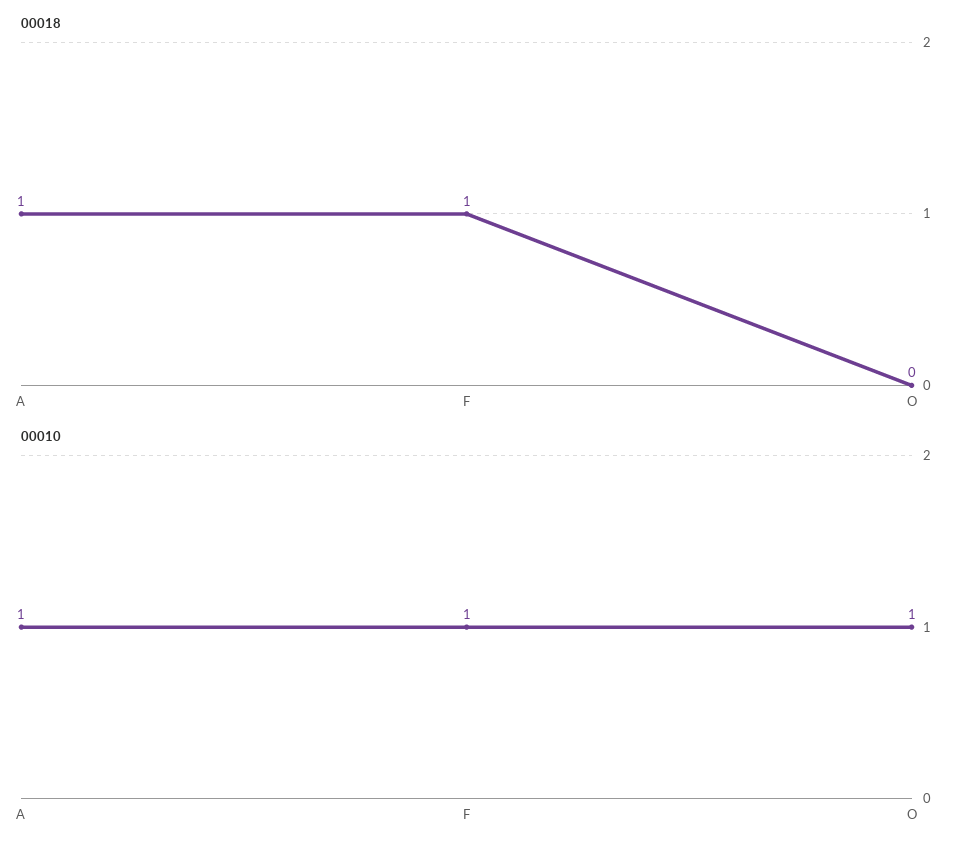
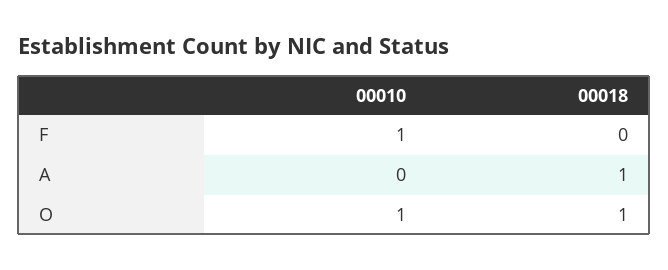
00018, F: 1 -> 0
00018, O: 0 -> 1
00010, A: 1 -> 0

